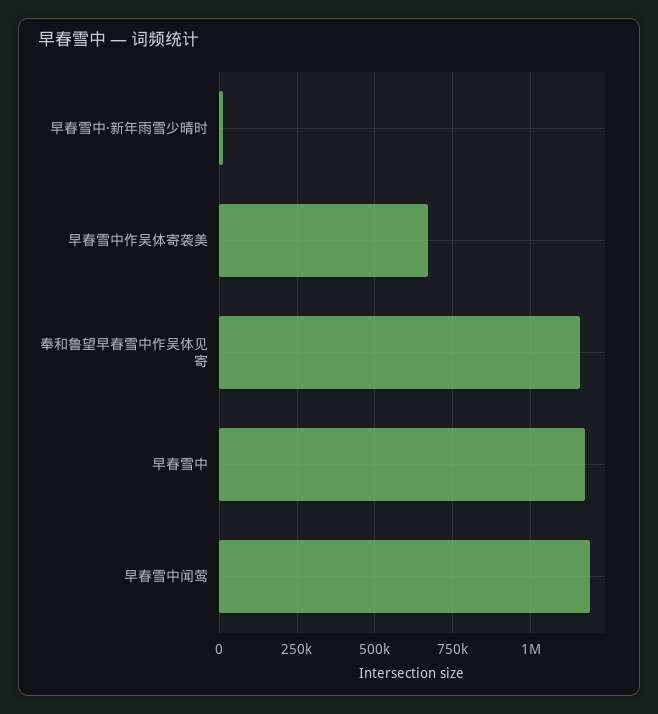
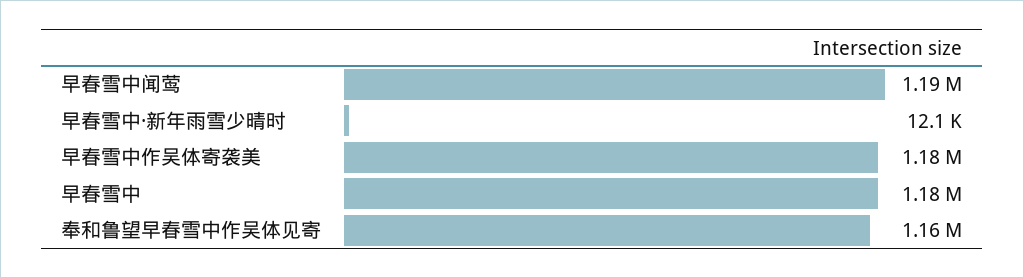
早春雪中作吴体寄袭美: 675000 -> 1180000

